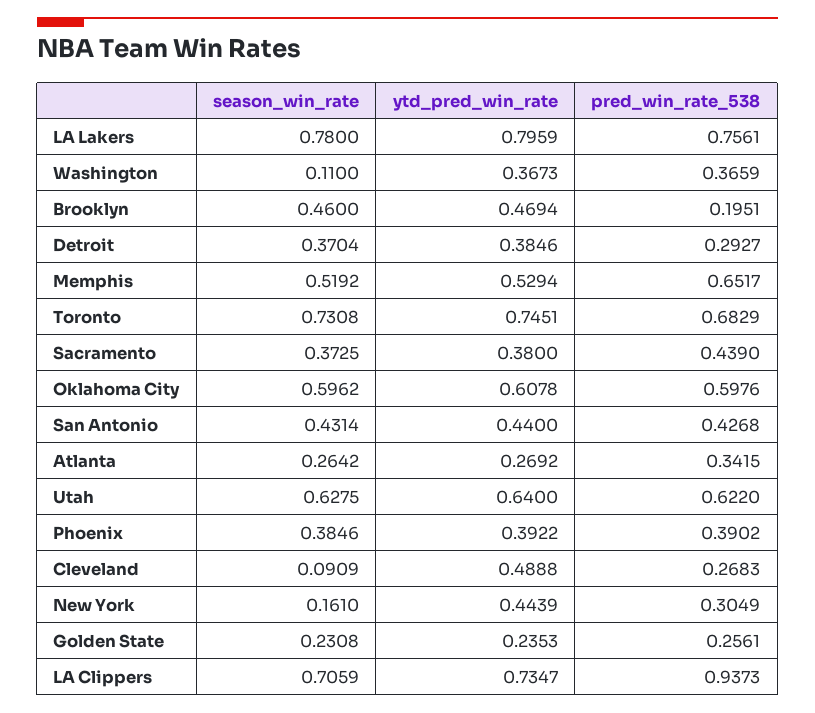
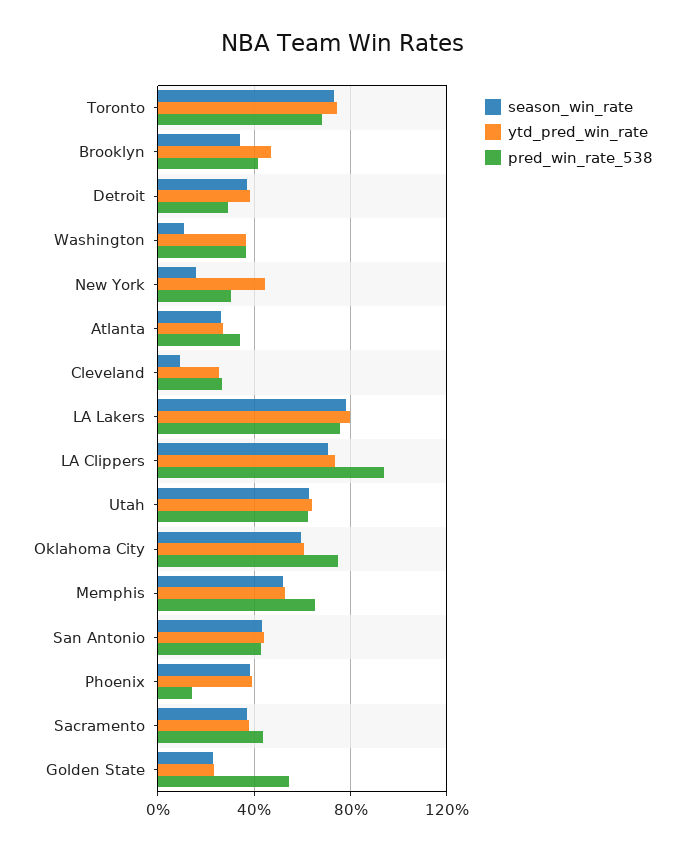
season_win_rate, Brooklyn: 0.46 -> 0.35
pred_win_rate_538, Brooklyn: 0.1951 -> 0.4
pred_win_rate_538, Oklahoma City: 0.5976 -> 0.75
pred_win_rate_538, Phoenix: 0.3902 -> 0.15
ytd_pred_win_rate, Cleveland: 0.4888 -> 0.25
pred_win_rate_538, Golden State: 0.2561 -> 0.55

